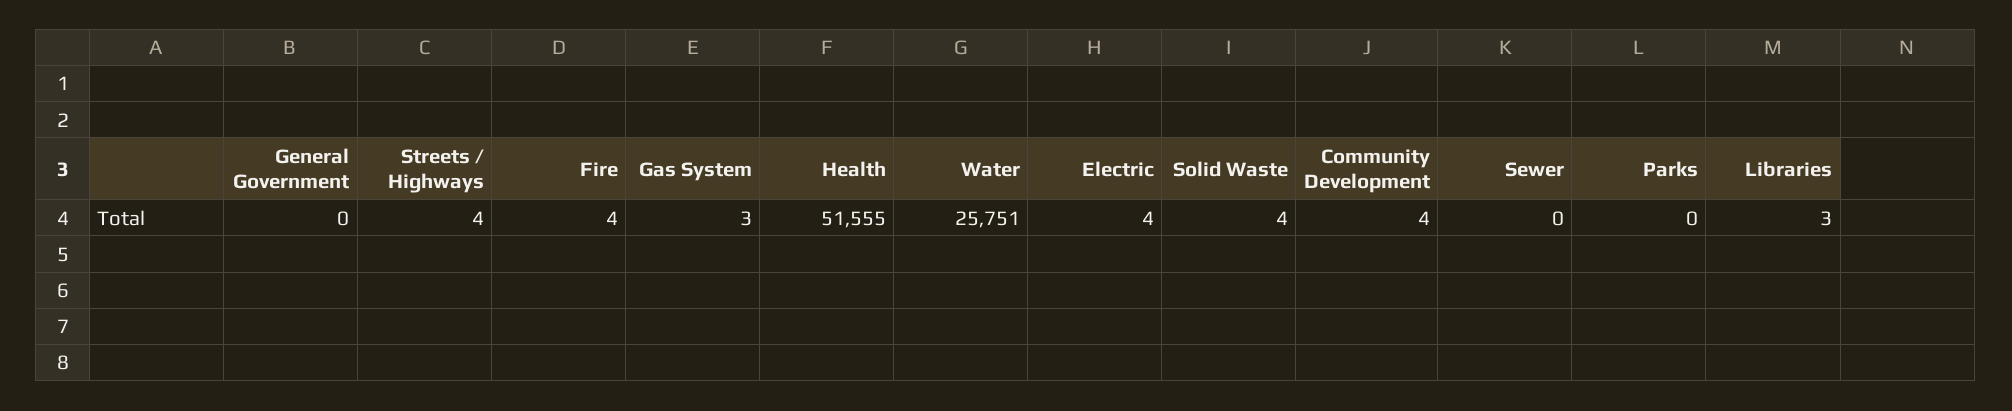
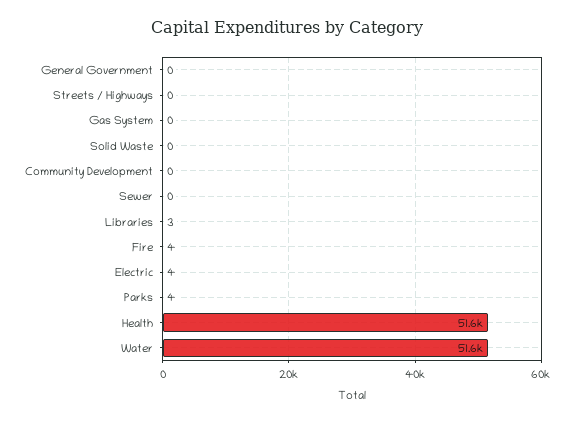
Streets / Highways: 4 -> 0
Gas System: 3 -> 0
Water: 25751 -> 51600
Solid Waste: 4 -> 0
Community Development: 4 -> 0
Parks: 0 -> 4

